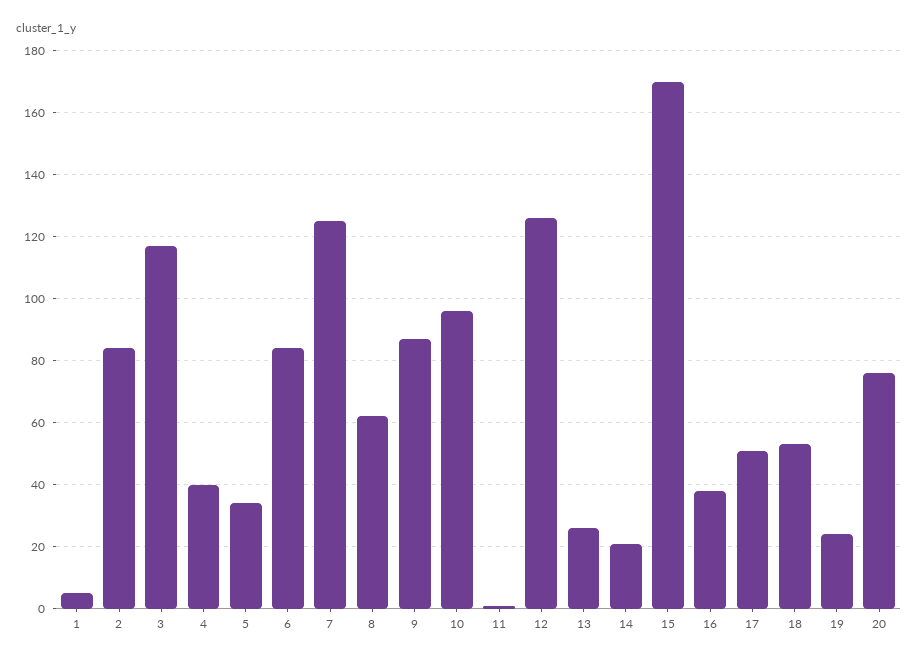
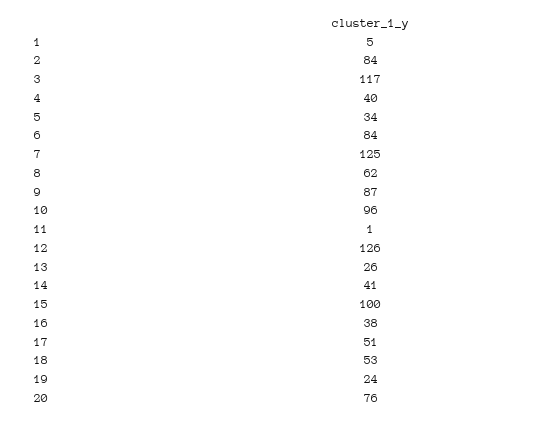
14: 20 -> 41
15: 170 -> 100

